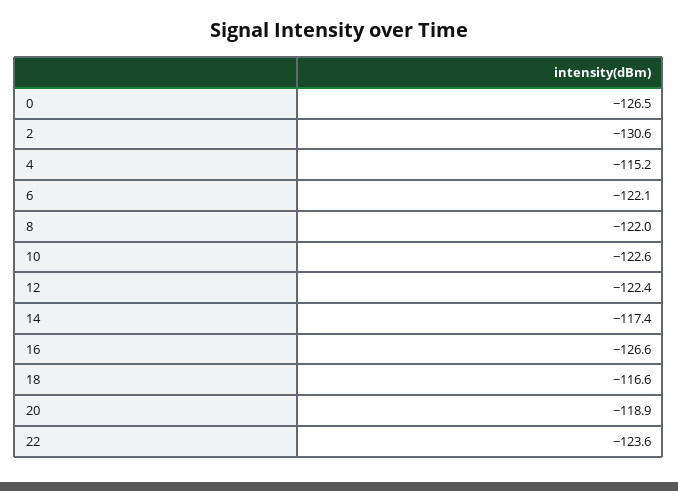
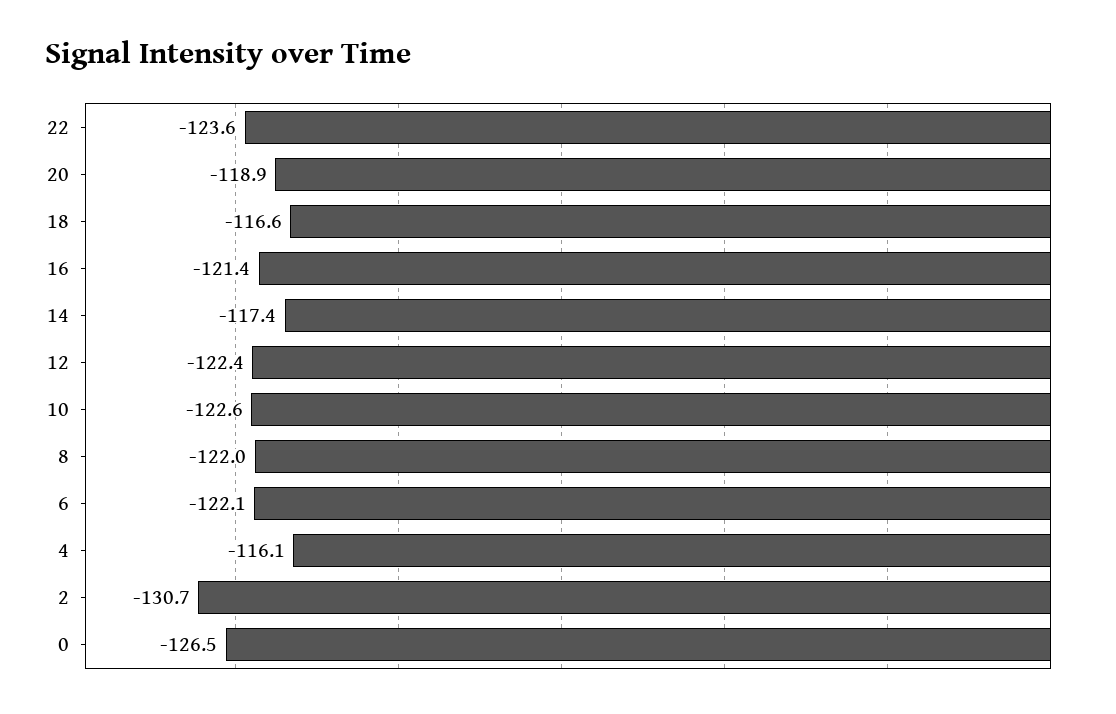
2: -130.6 -> -130.7
4: -115.2 -> -116.1
16: -126.6 -> -121.4

